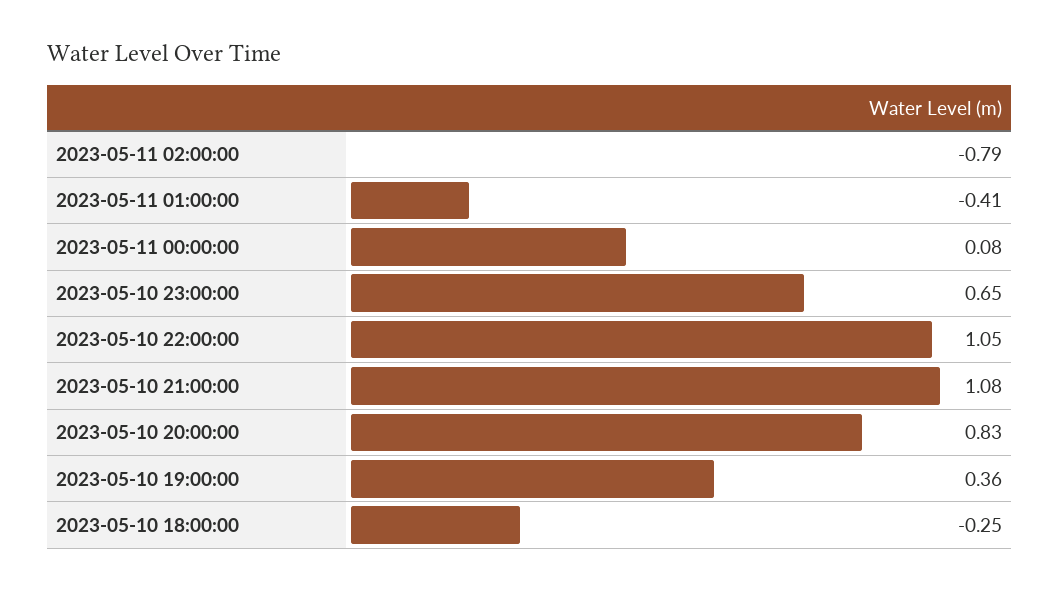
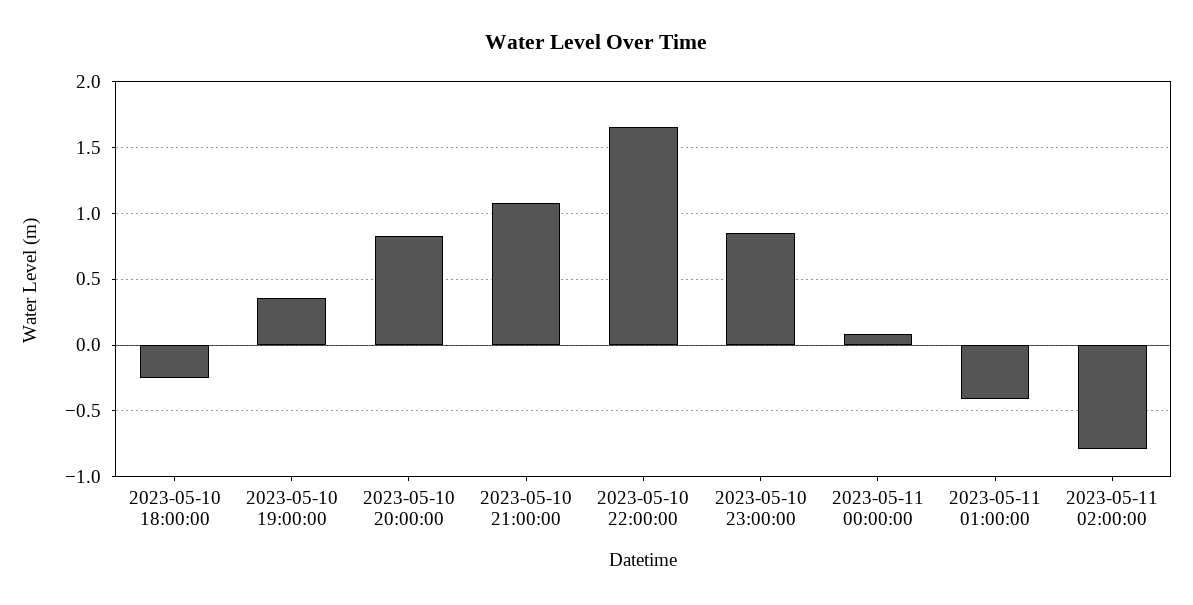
2023-05-10 23:00:00: 0.65 -> 0.85
2023-05-10 22:00:00: 1.05 -> 1.65

